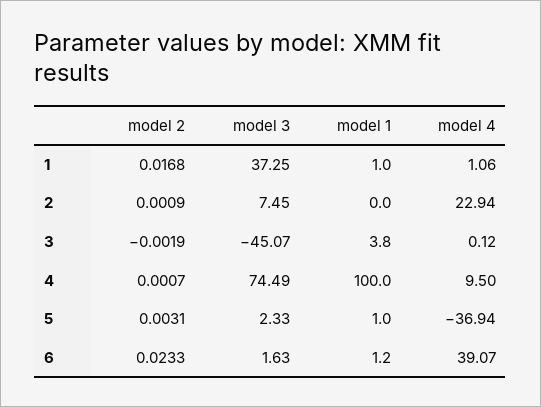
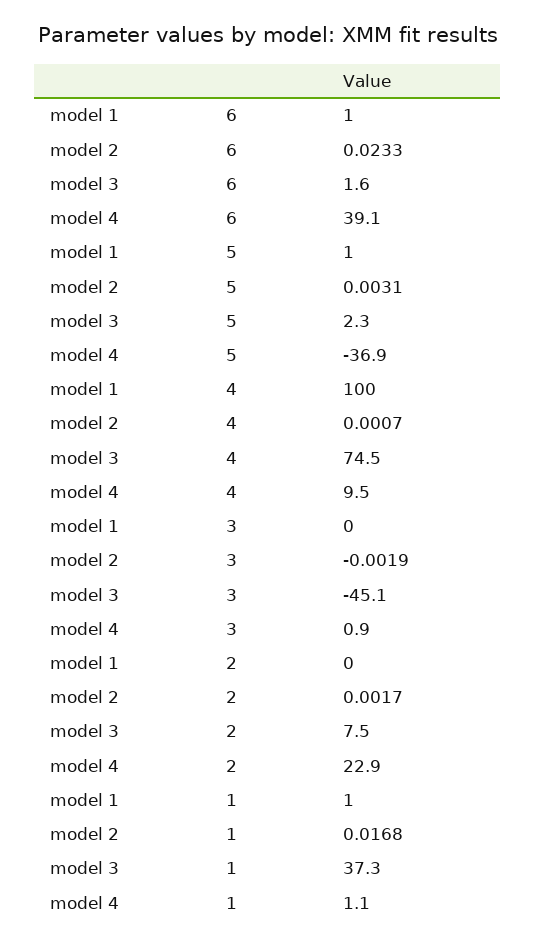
model 2, 2: 0.0009 -> 0.0017
model 1, 3: 3.8 -> 0
model 4, 3: 0.12 -> 0.9

